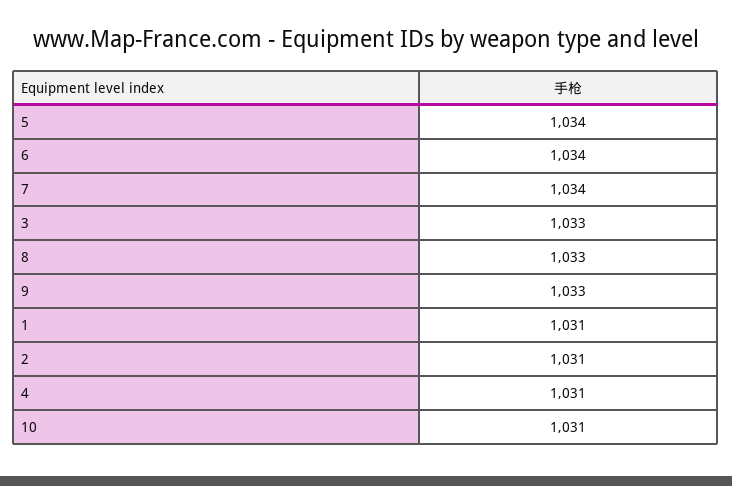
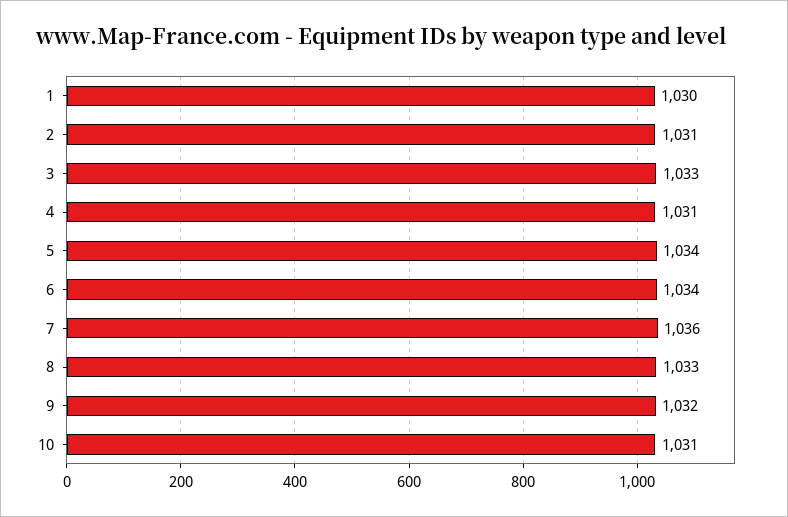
7: 1034 -> 1036
9: 1033 -> 1032
1: 1031 -> 1030

